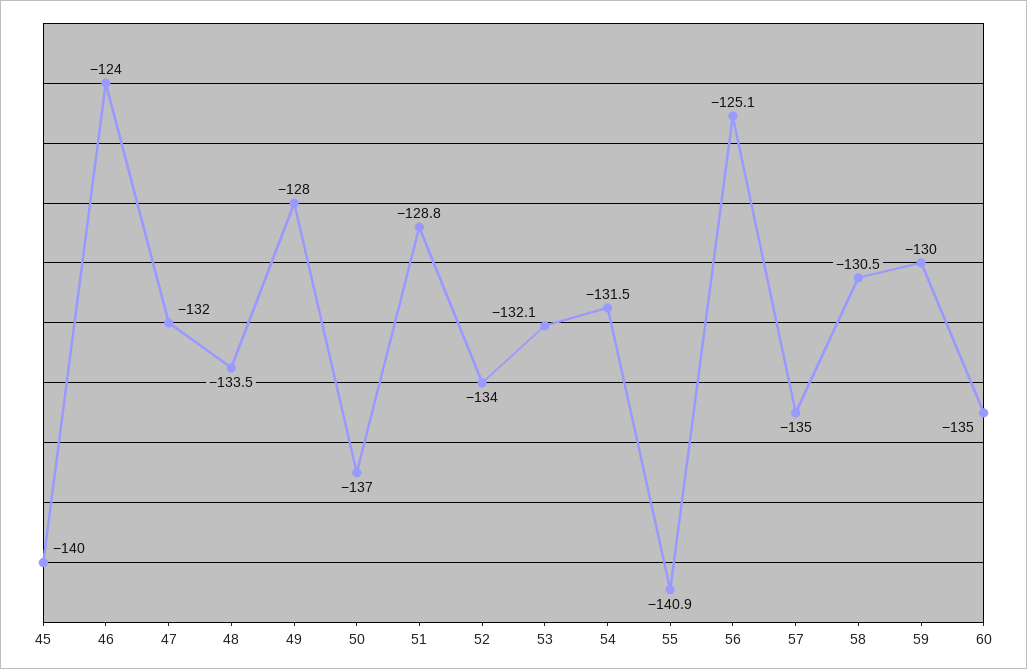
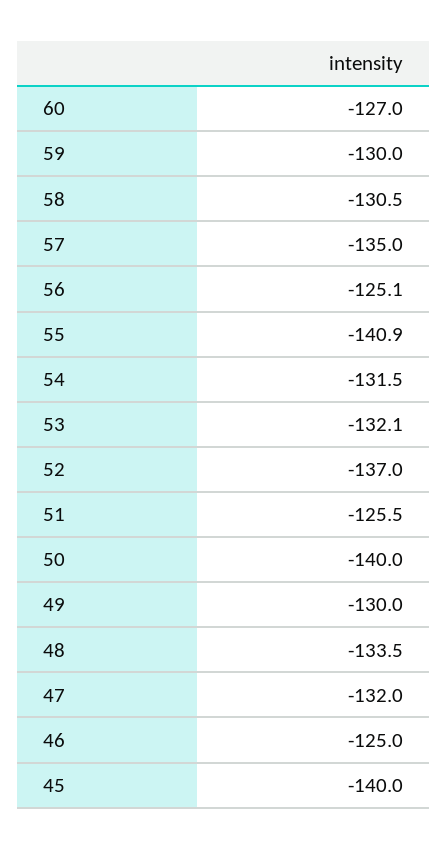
46: -124 -> -125
49: -128 -> -130
50: -137 -> -140
51: -128.8 -> -125.5
52: -134 -> -137
60: -135 -> -127

